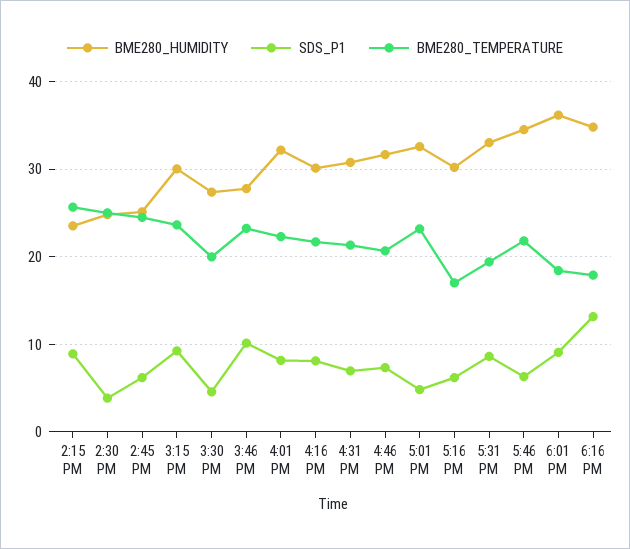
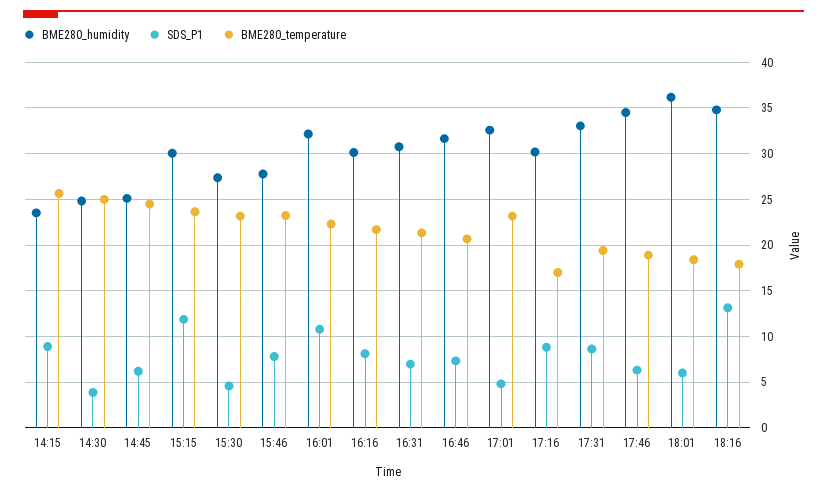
SDS_P1, 3:15 PM: 9 -> 12
BME280_TEMPERATURE, 3:30 PM: 20 -> 23
SDS_P1, 3:46 PM: 10 -> 8
SDS_P1, 4:01 PM: 8 -> 11
SDS_P1, 5:16 PM: 6 -> 9
BME280_TEMPERATURE, 5:46 PM: 22 -> 19
SDS_P1, 6:01 PM: 9 -> 6

